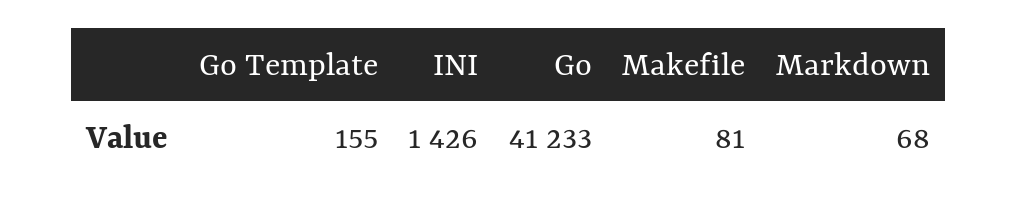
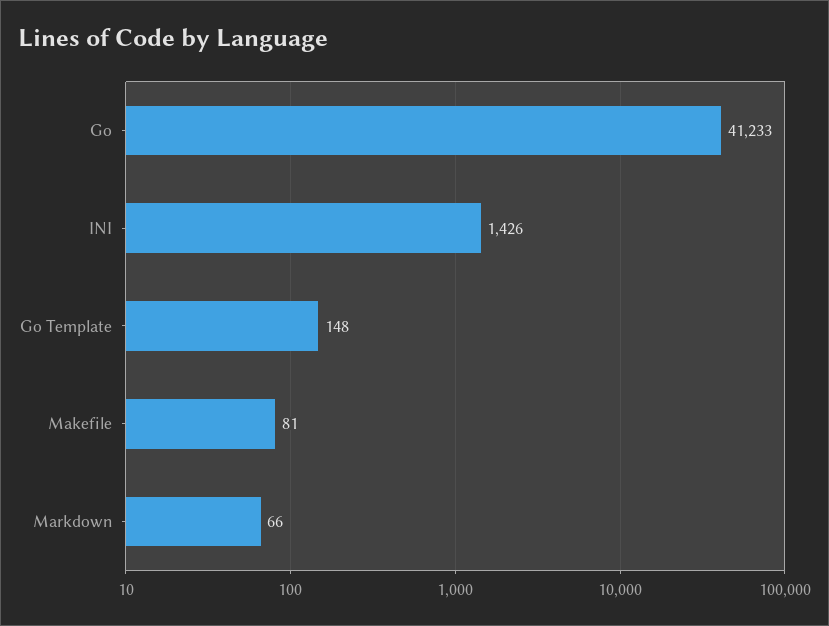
Go Template: 155 -> 148
Markdown: 68 -> 66

